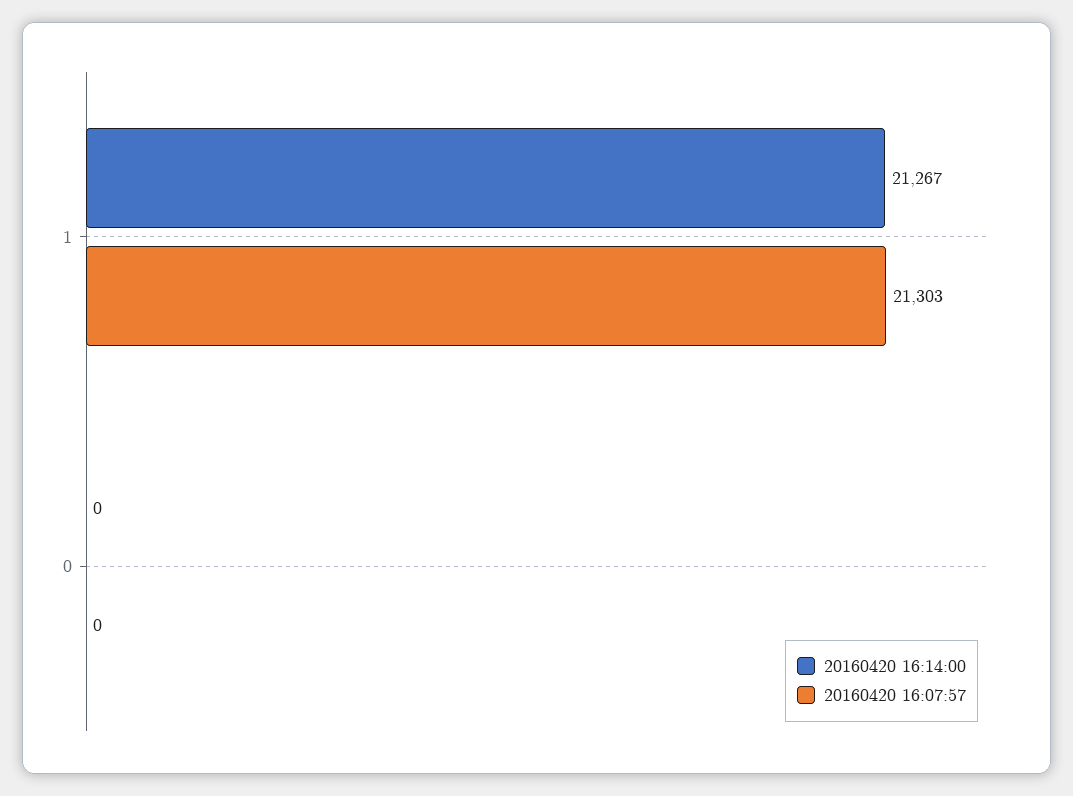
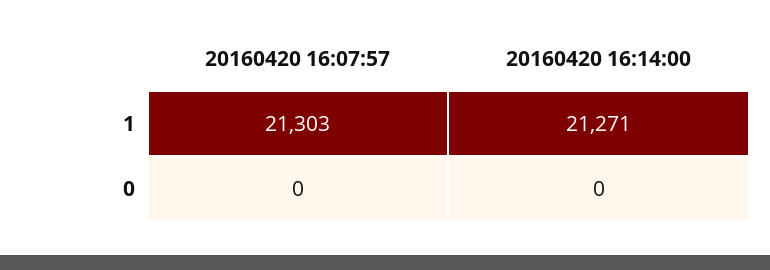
20160420 16:14:00, 1: 21267 -> 21271

